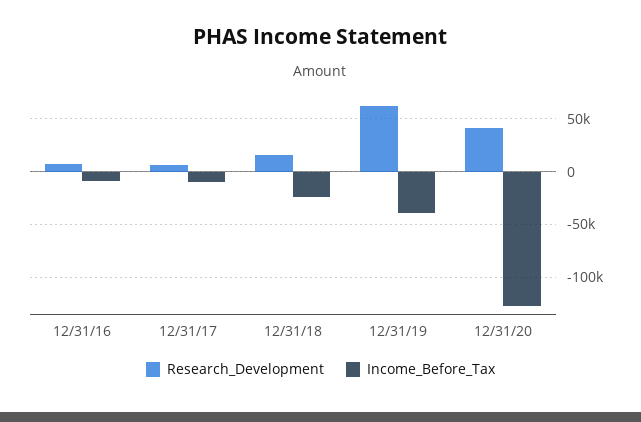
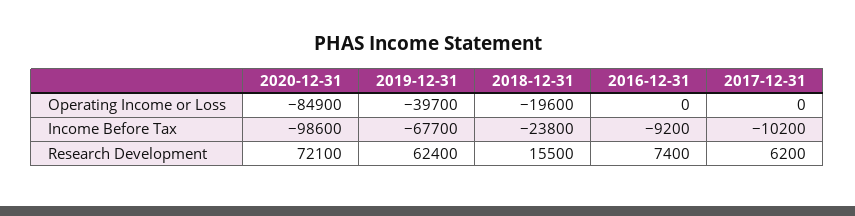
Income_Before_Tax, 12/31/19: -40000 -> -67700
Research_Development, 12/31/20: 40000 -> 72100
Income_Before_Tax, 12/31/20: -130000 -> -98600
Operating Income or Loss, 12/31/20: none -> -84900
Operating Income or Loss, 12/31/19: none -> -39700
Operating Income or Loss, 12/31/18: none -> -19600
Operating Income or Loss, 12/31/16: none -> 0
Operating Income or Loss, 12/31/17: none -> 0

